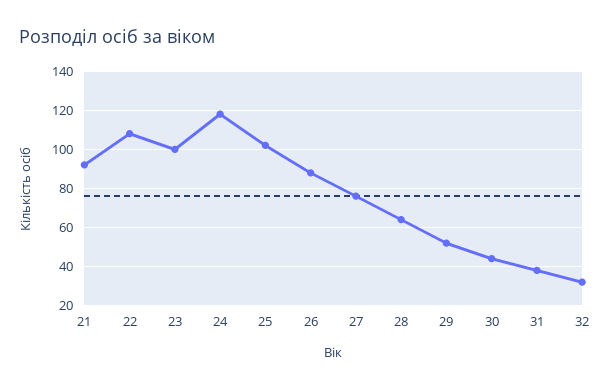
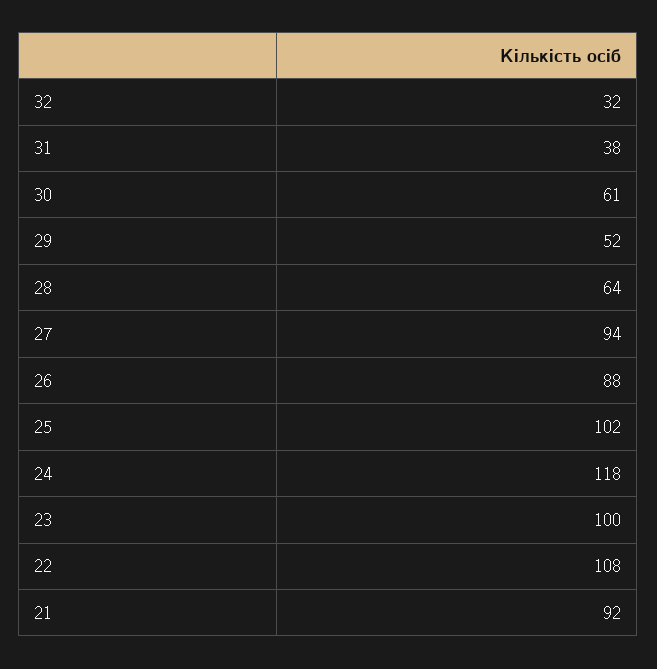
27: 75 -> 94
30: 45 -> 61

